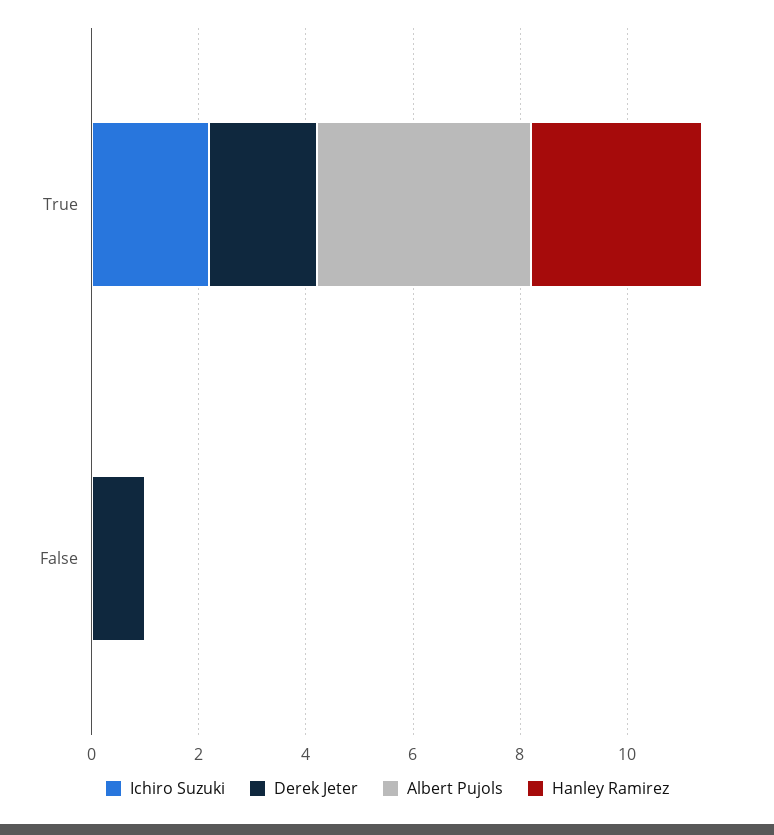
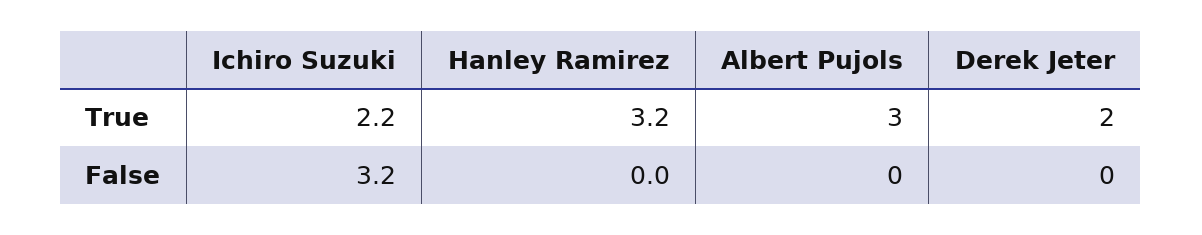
Albert Pujols, True: 4 -> 3
Ichiro Suzuki, False: 0 -> 3.2
Derek Jeter, False: 1 -> 0

